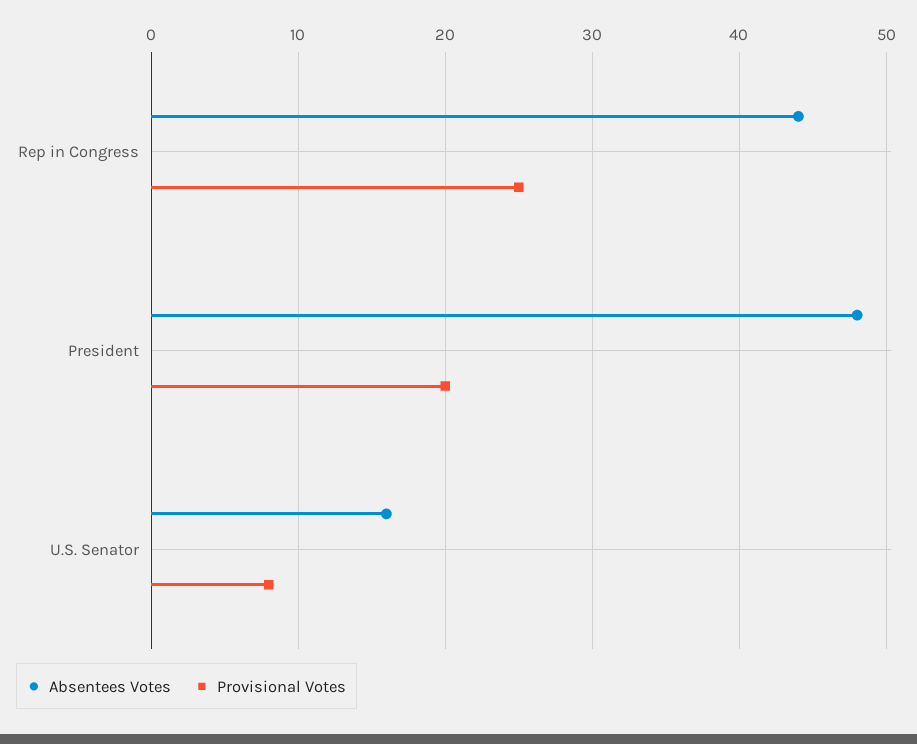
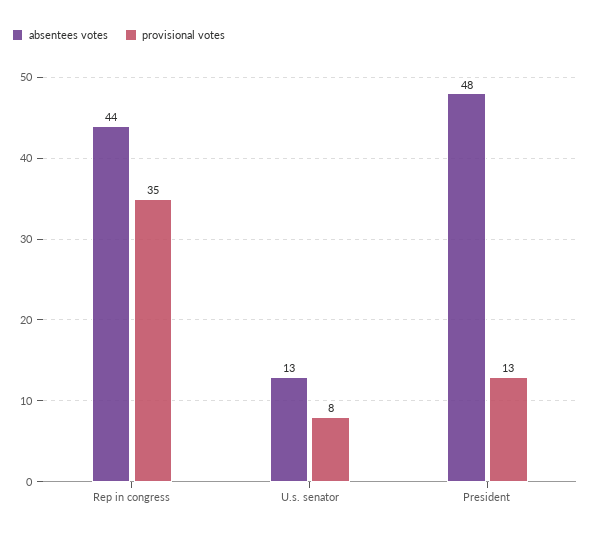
Provisional Votes, Rep in Congress: 25 -> 35
Provisional Votes, President: 20 -> 13
Absentees Votes, U.S. Senator: 16 -> 13

